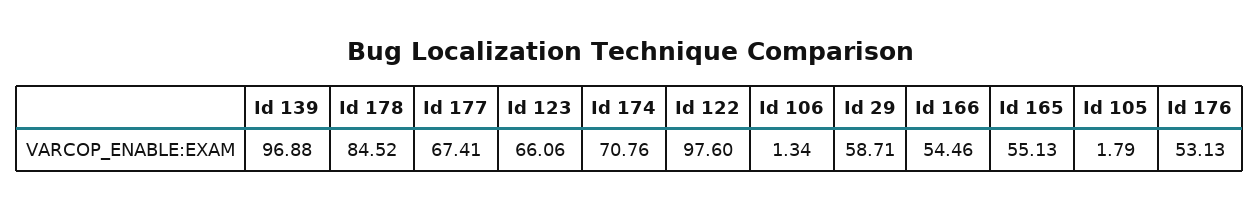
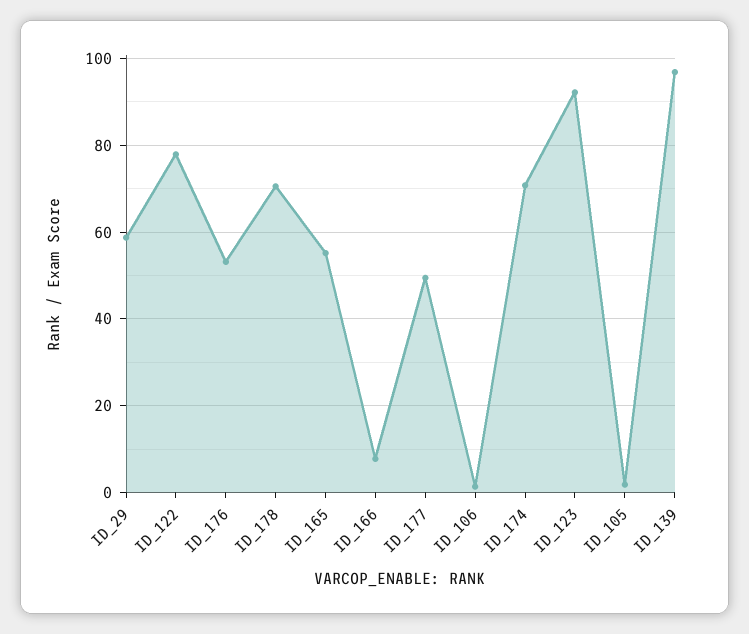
Id 178: 84.52 -> 70
Id 177: 67.41 -> 50
Id 123: 66.06 -> 92
Id 122: 97.6 -> 78
Id 166: 54.46 -> 8

